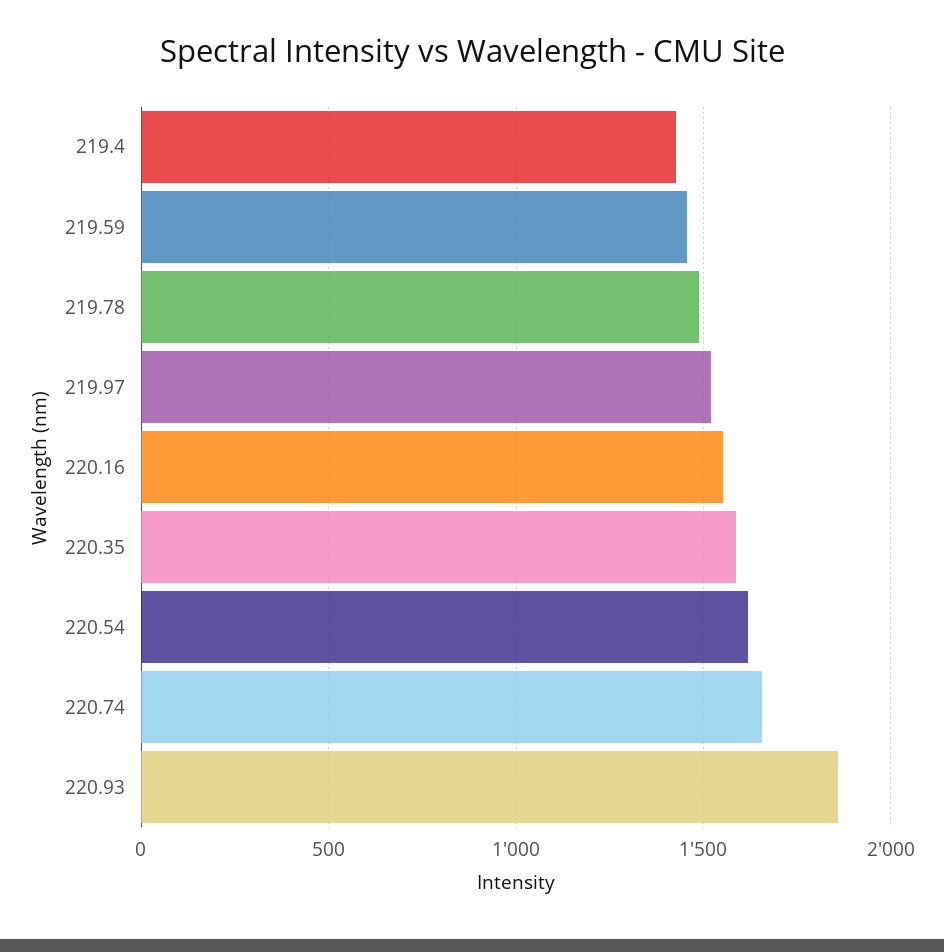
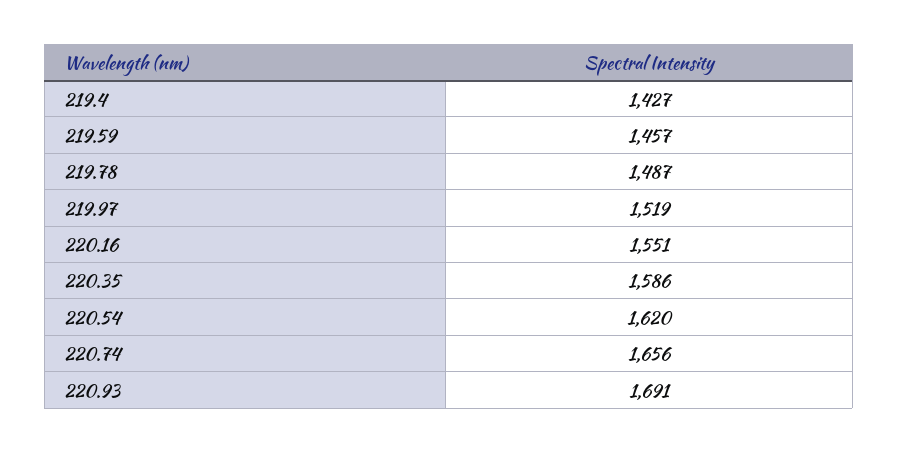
220.93: 1850 -> 1691

